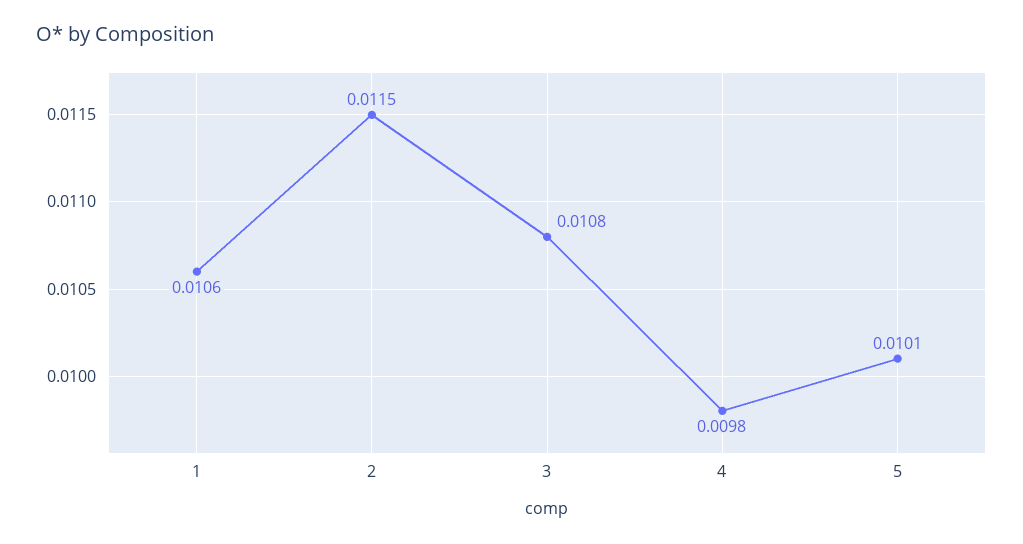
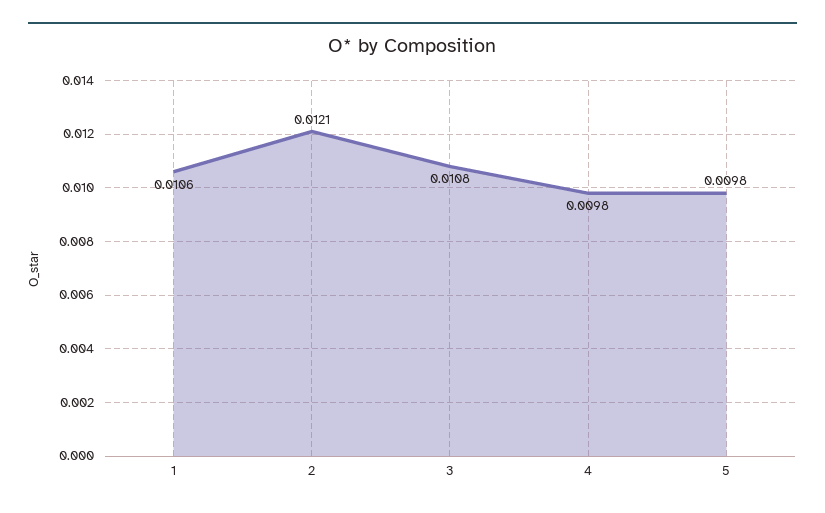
2: 0.0115 -> 0.0121
5: 0.0101 -> 0.0098

